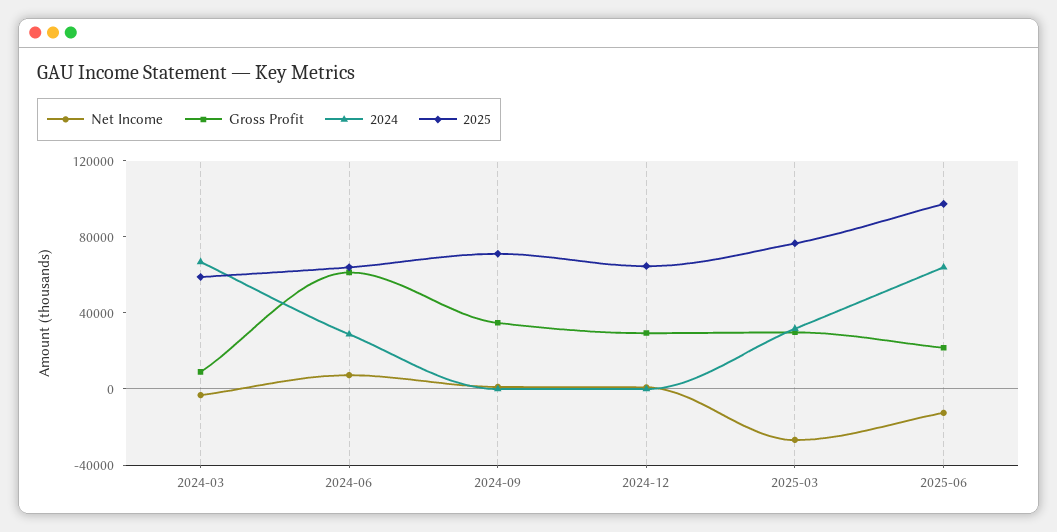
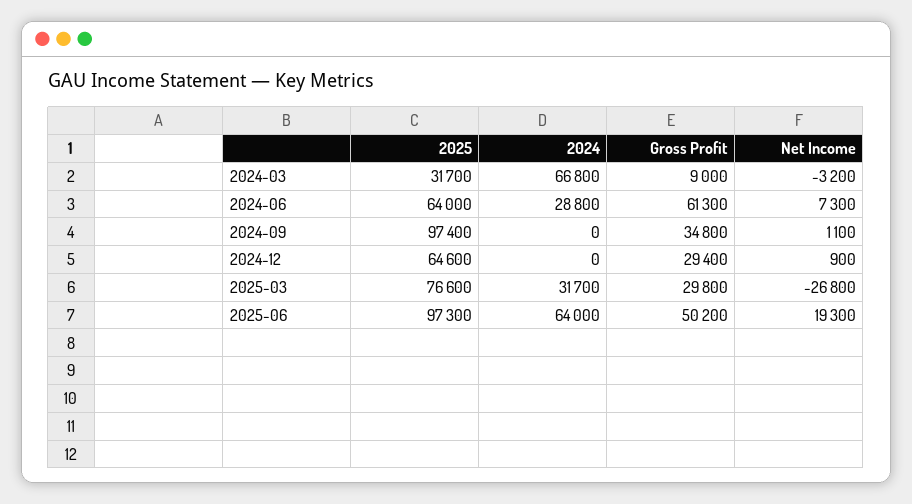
2025, 2024-03: 60000 -> 31700
2025, 2024-09: 70000 -> 97400
Net Income, 2025-06: -10000 -> 19300
Gross Profit, 2025-06: 20000 -> 50200

